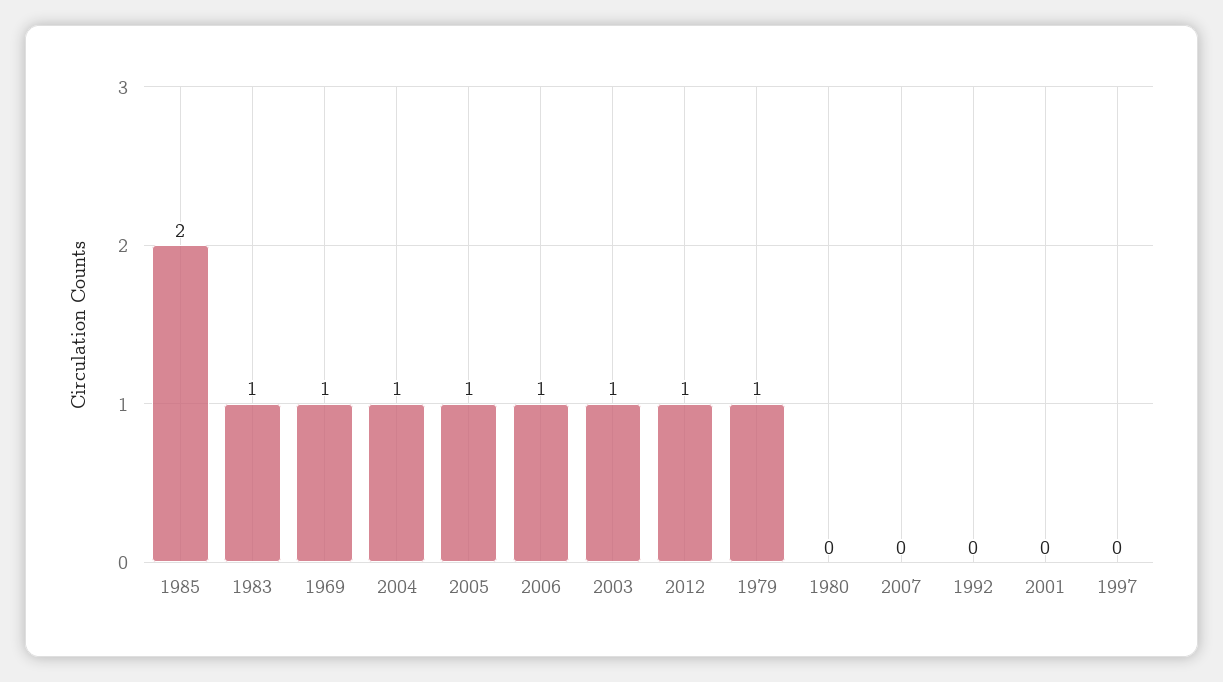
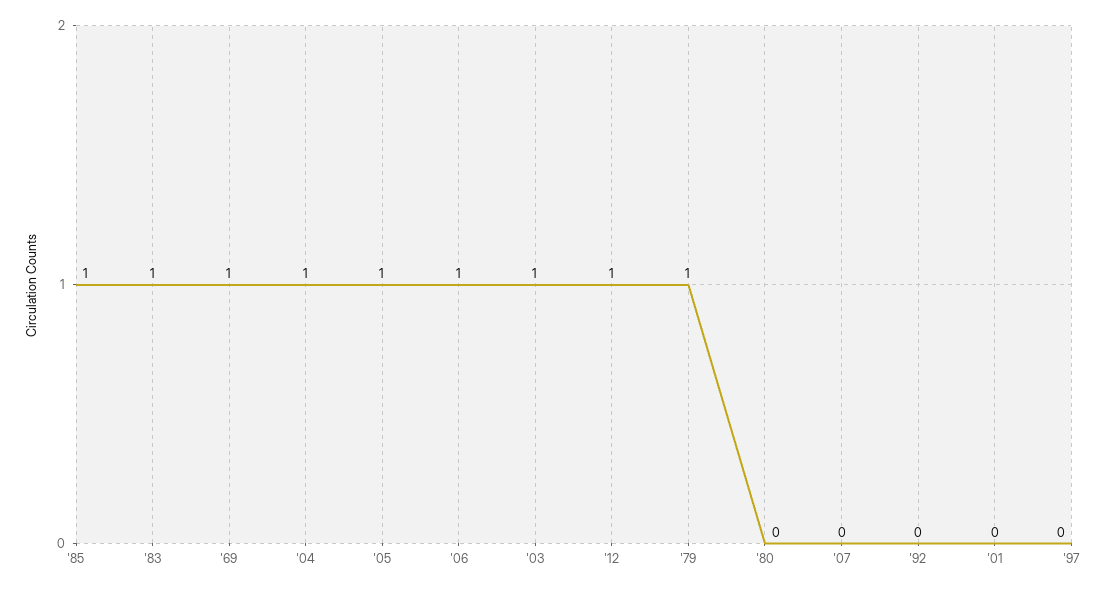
1985: 2 -> 1

